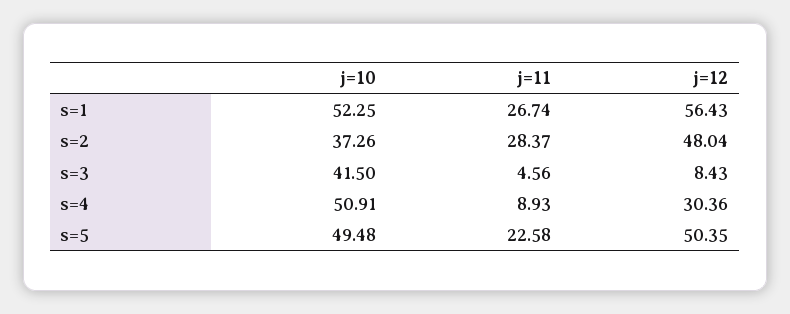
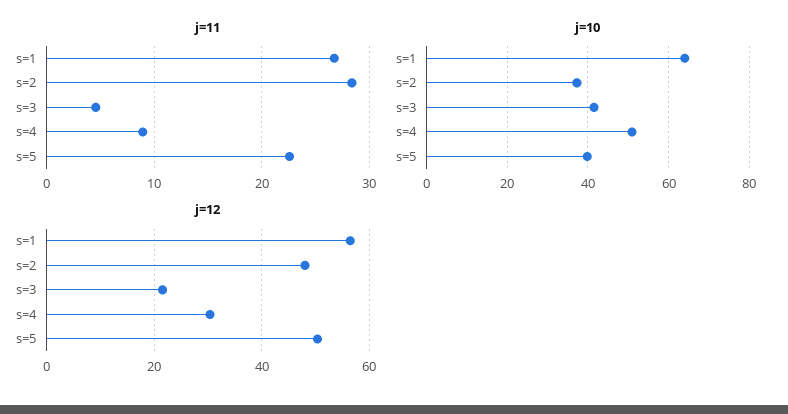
j=10, s=1: 52.25 -> 64
j=12, s=3: 8.43 -> 22
j=10, s=5: 49.48 -> 40

